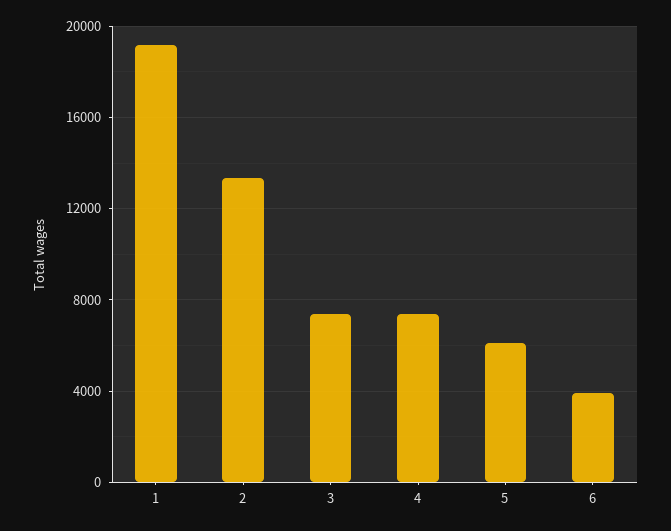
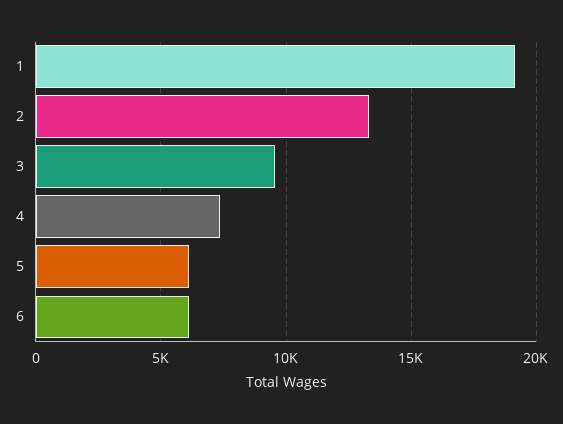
3: 7500 -> 9500
6: 4000 -> 6000

